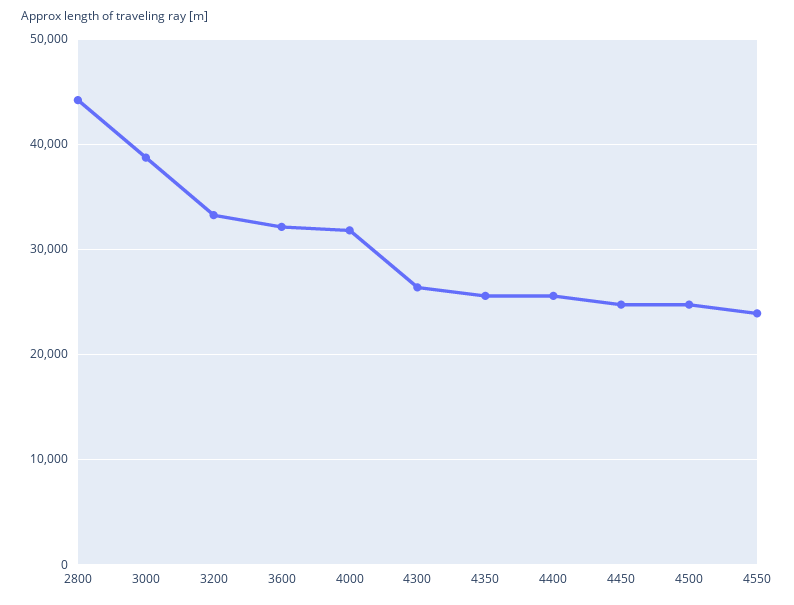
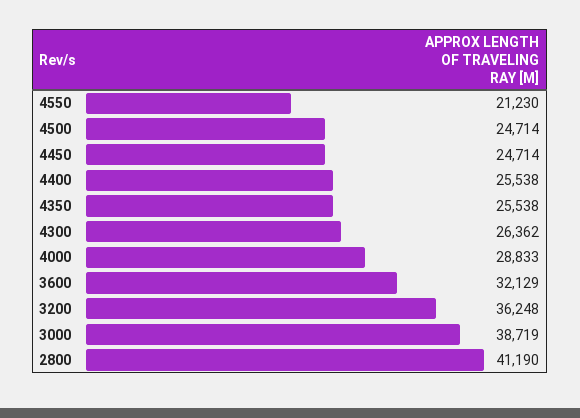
2800: 44000 -> 41190
3200: 33000 -> 36248
4000: 32000 -> 28833
4550: 24000 -> 21230

